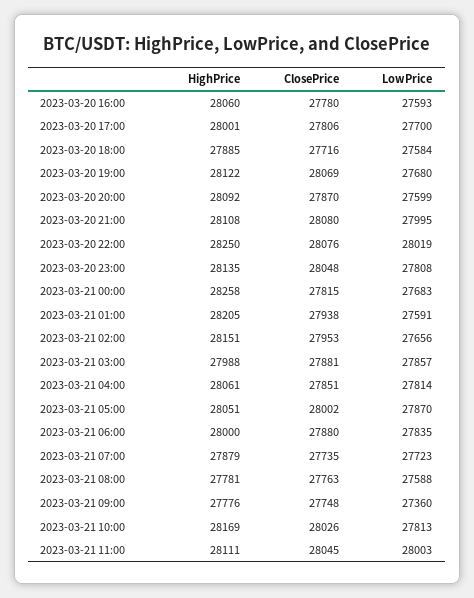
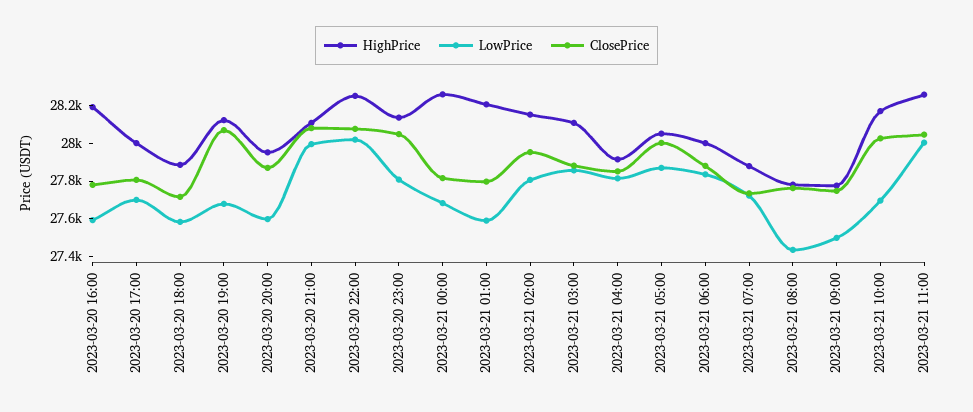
HighPrice, 2023-03-20 16:00: 28060 -> 28200
HighPrice, 2023-03-20 20:00: 28092 -> 27950
ClosePrice, 2023-03-21 01:00: 27938 -> 27800
LowPrice, 2023-03-21 02:00: 27656 -> 27800
HighPrice, 2023-03-21 03:00: 27988 -> 28100
HighPrice, 2023-03-21 04:00: 28061 -> 27900
LowPrice, 2023-03-21 08:00: 27588 -> 27450
LowPrice, 2023-03-21 09:00: 27360 -> 27500
LowPrice, 2023-03-21 10:00: 27813 -> 27700
HighPrice, 2023-03-21 11:00: 28111 -> 28250

